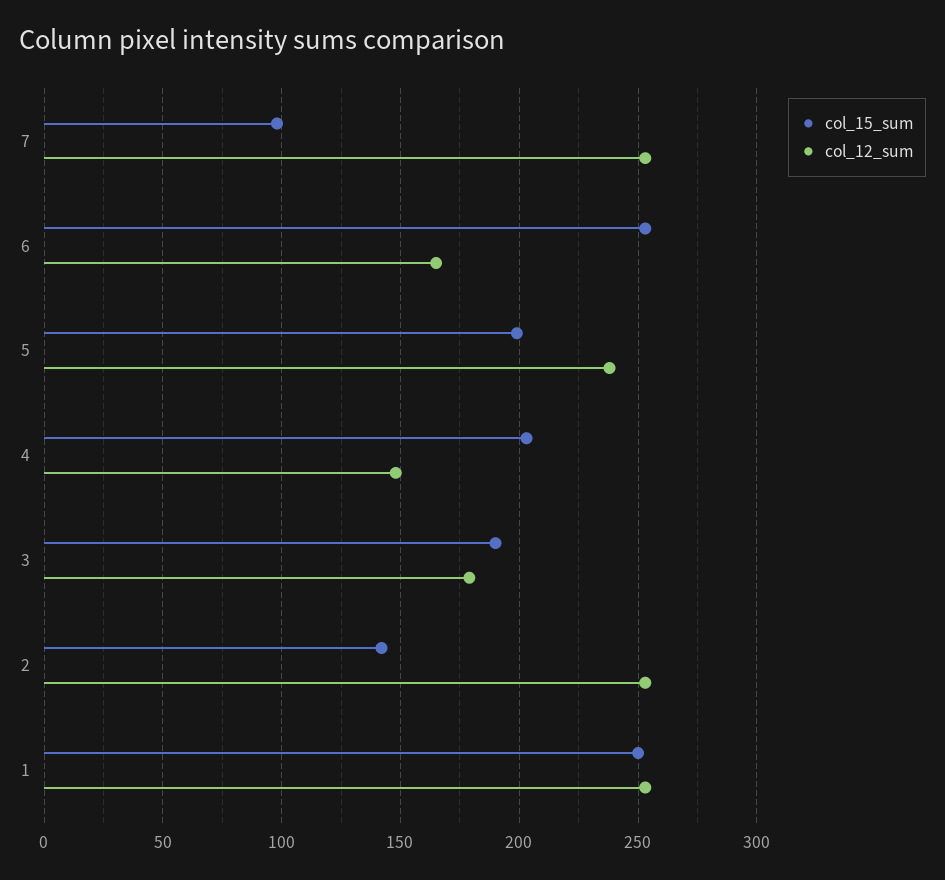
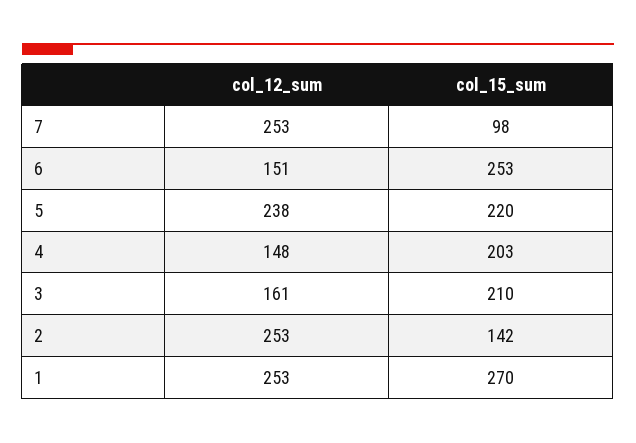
col_12_sum, 6: 165 -> 151
col_15_sum, 5: 200 -> 220
col_15_sum, 3: 190 -> 210
col_12_sum, 3: 180 -> 161
col_15_sum, 1: 250 -> 270

